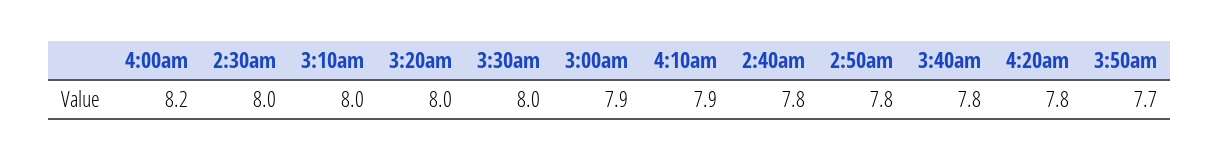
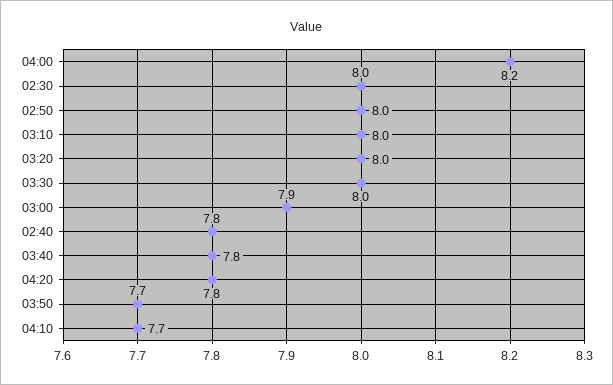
4:10am: 7.9 -> 7.7
2:50am: 7.8 -> 8

